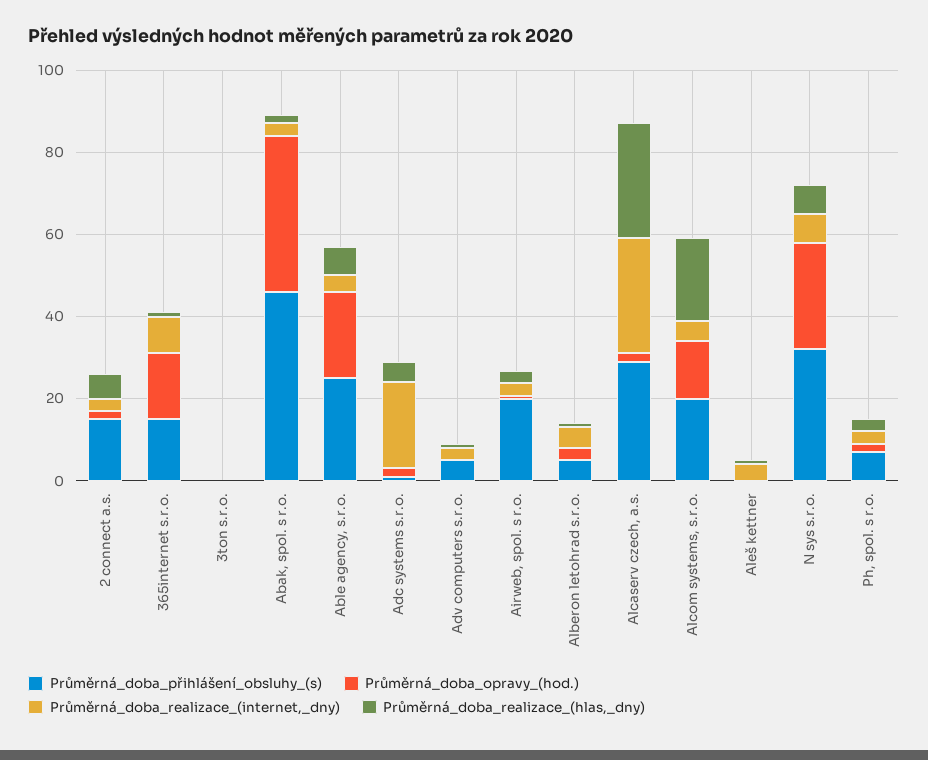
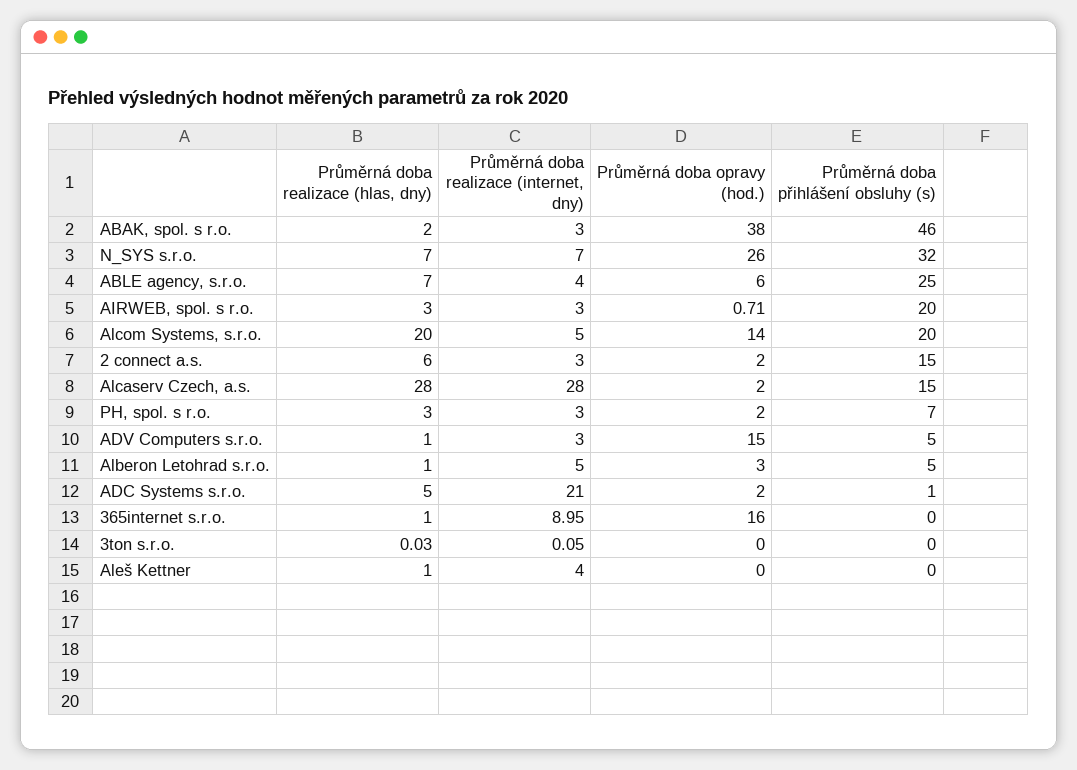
Průměrná_doba_přihlášení_obsluhy_(s), 365internet s.r.o.: 15 -> 0
Průměrná_doba_opravy_(hod.), Able agency, s.r.o.: 20 -> 6
Průměrná_doba_opravy_(hod.), Adv computers s.r.o.: 0 -> 15
Průměrná_doba_přihlášení_obsluhy_(s), Alcaserv czech, a.s.: 30 -> 15

